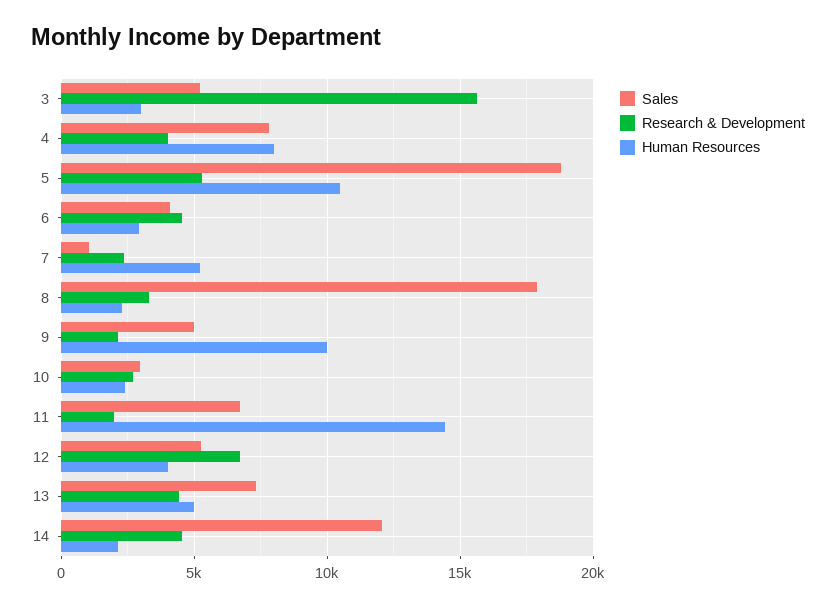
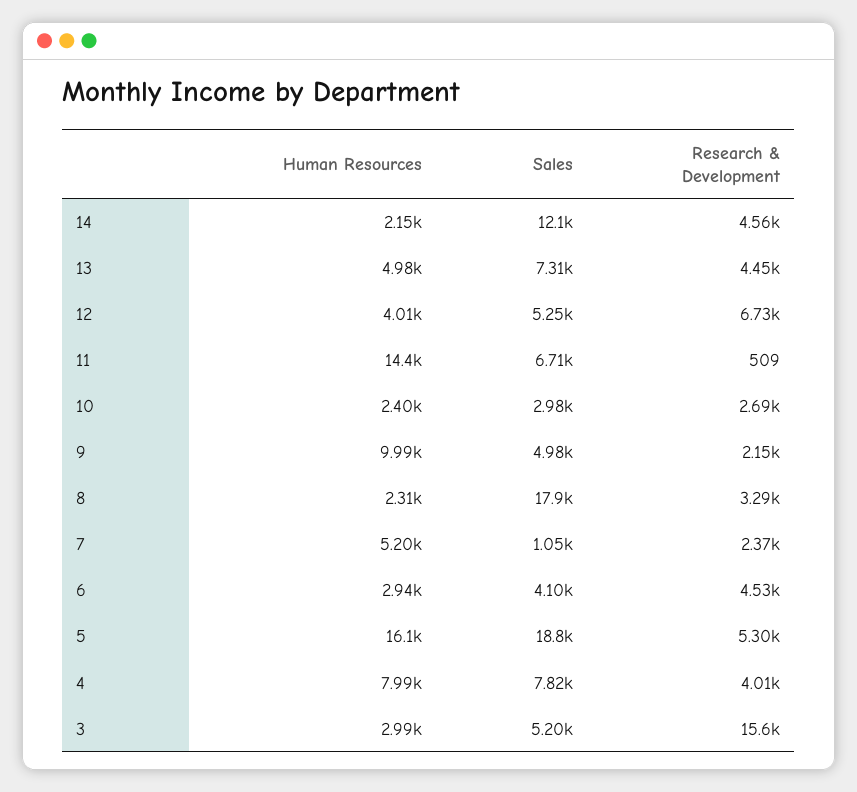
Human Resources, 5: 10500 -> 16100
Research & Development, 11: 2000 -> 509

